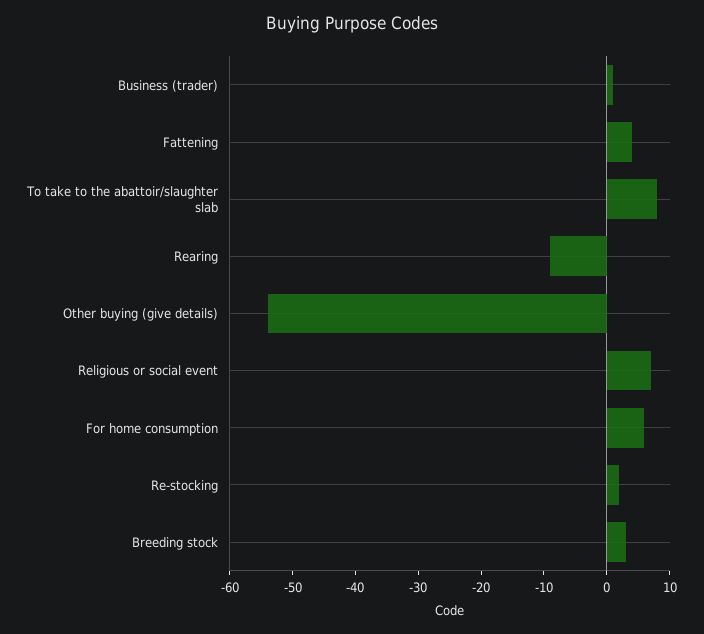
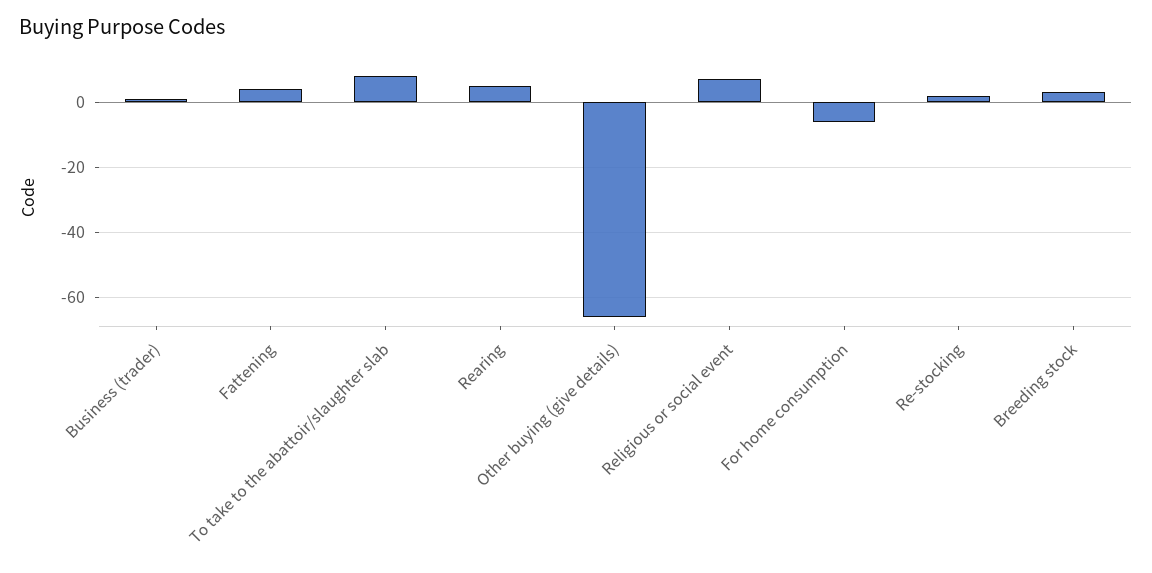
Rearing: -10 -> 5
Other buying (give details): -55 -> -65
For home consumption: 5 -> -5

